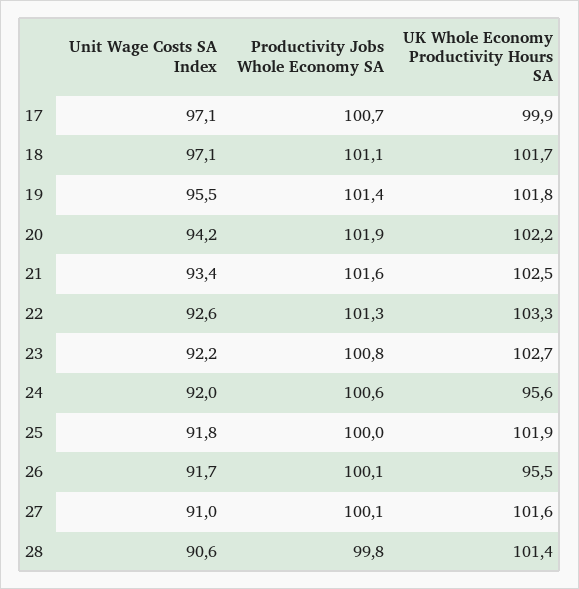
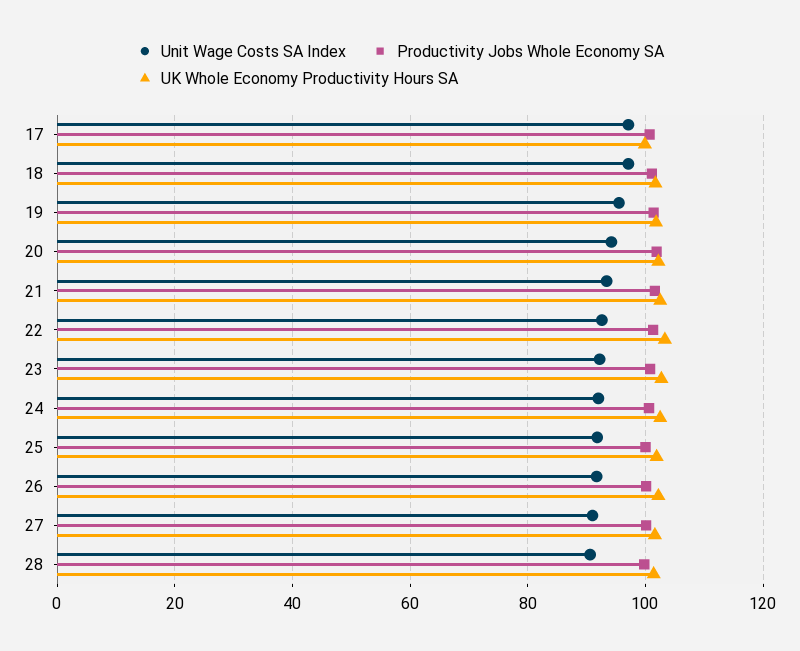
UK Whole Economy Productivity Hours SA, 24: 95.6 -> 102
UK Whole Economy Productivity Hours SA, 26: 95.5 -> 102

